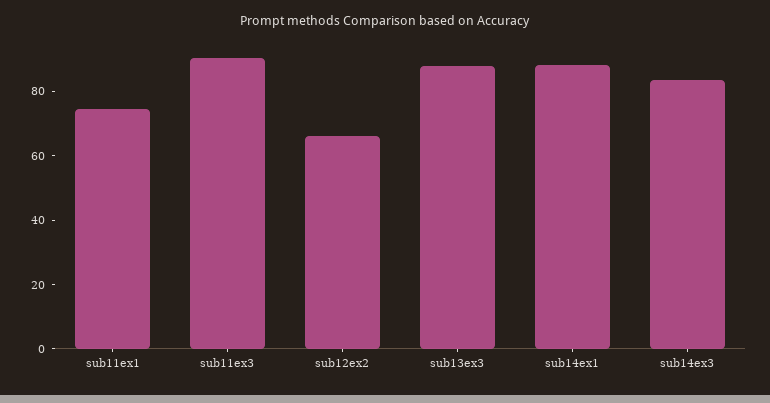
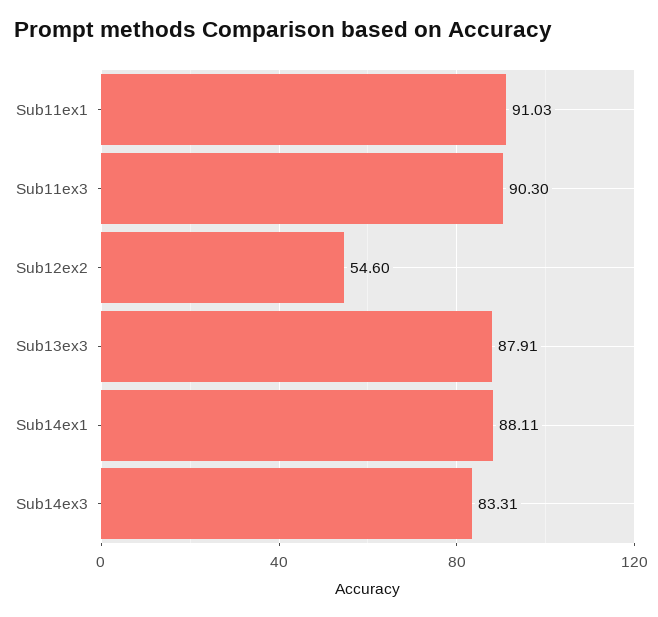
sub11ex1: 75 -> 91.03
sub12ex2: 65 -> 54.6

